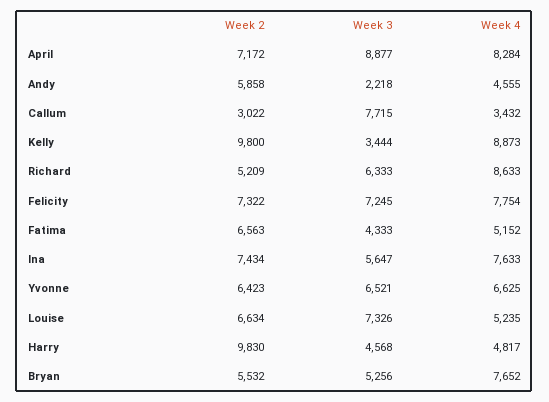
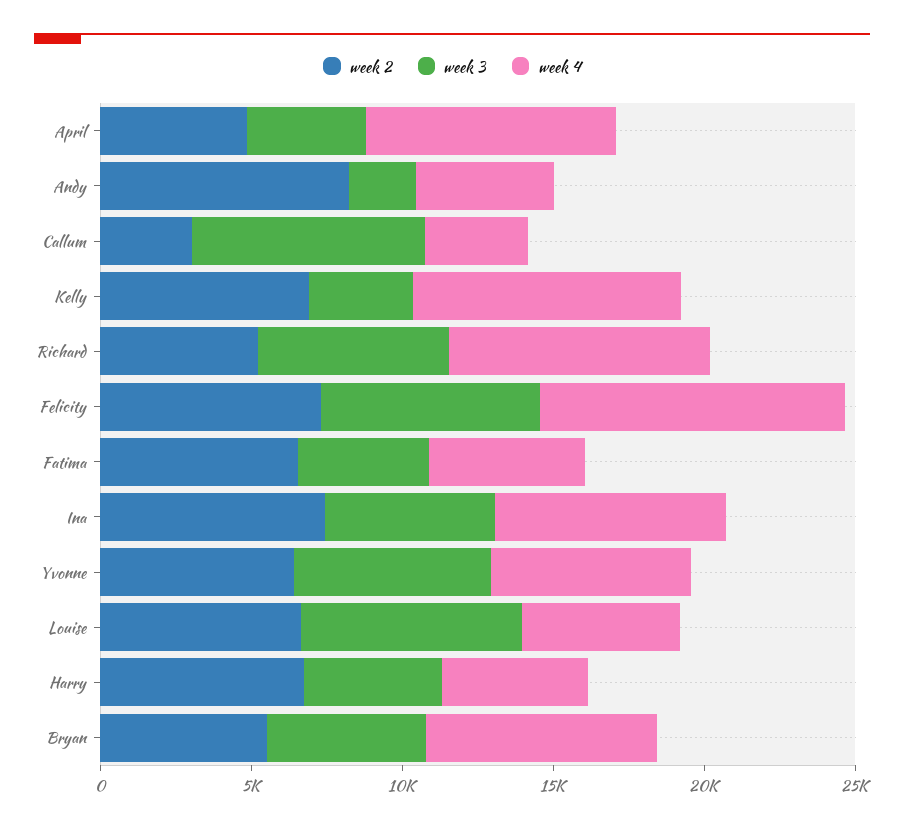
Week 2, April: 7172 -> 5000
Week 3, April: 8877 -> 4000
Week 2, Andy: 5858 -> 8000
Week 2, Kelly: 9800 -> 7000
Week 4, Felicity: 7754 -> 10000
Week 2, Harry: 9830 -> 7000

